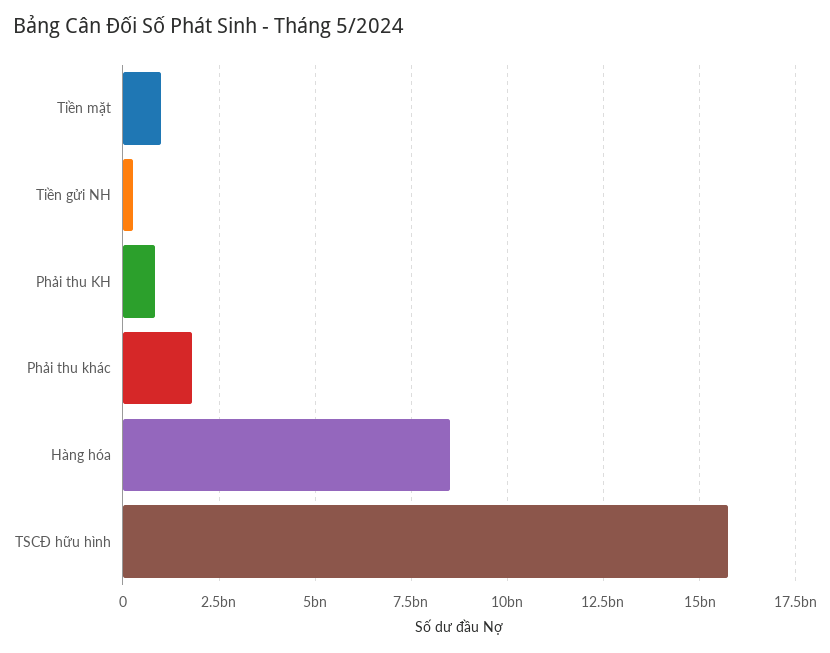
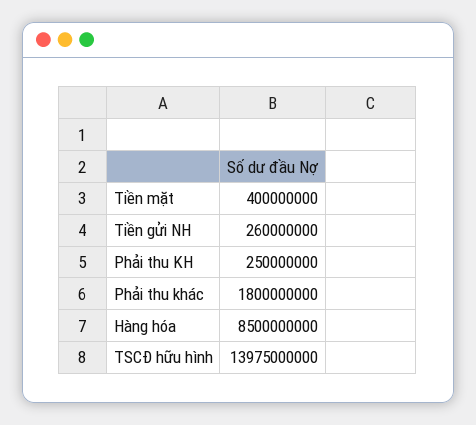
Tiền mặt: 1000000000 -> 400000000
Phải thu KH: 750000000 -> 250000000
TSCĐ hữu hình: 15750000000 -> 13975000000

